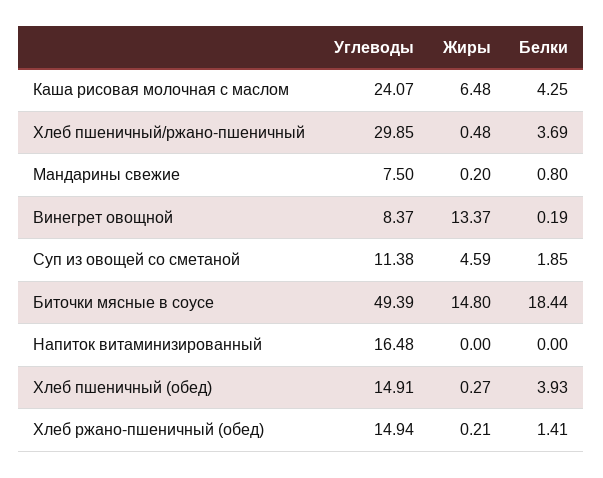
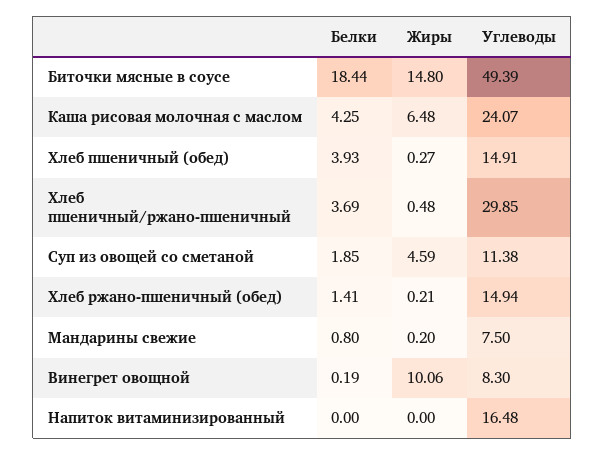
Углеводы, Винегрет овощной: 8.37 -> 8.3
Жиры, Винегрет овощной: 13.37 -> 10.06

